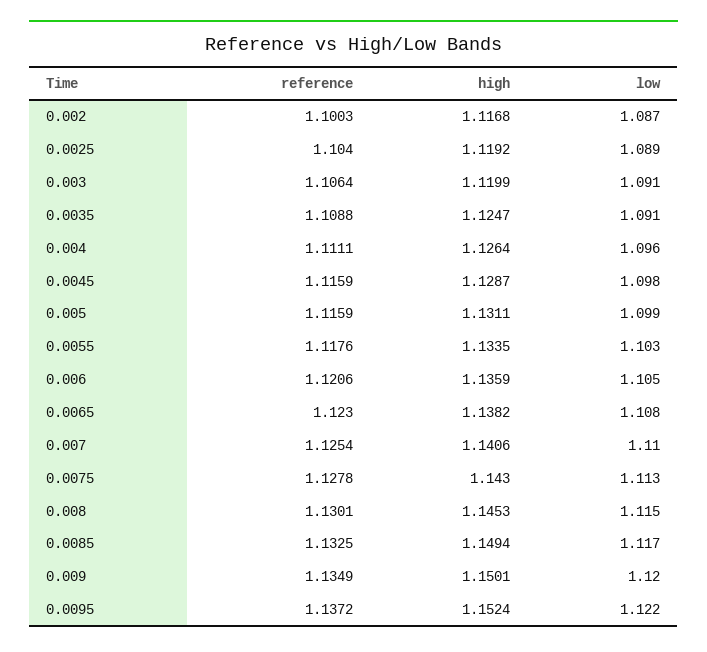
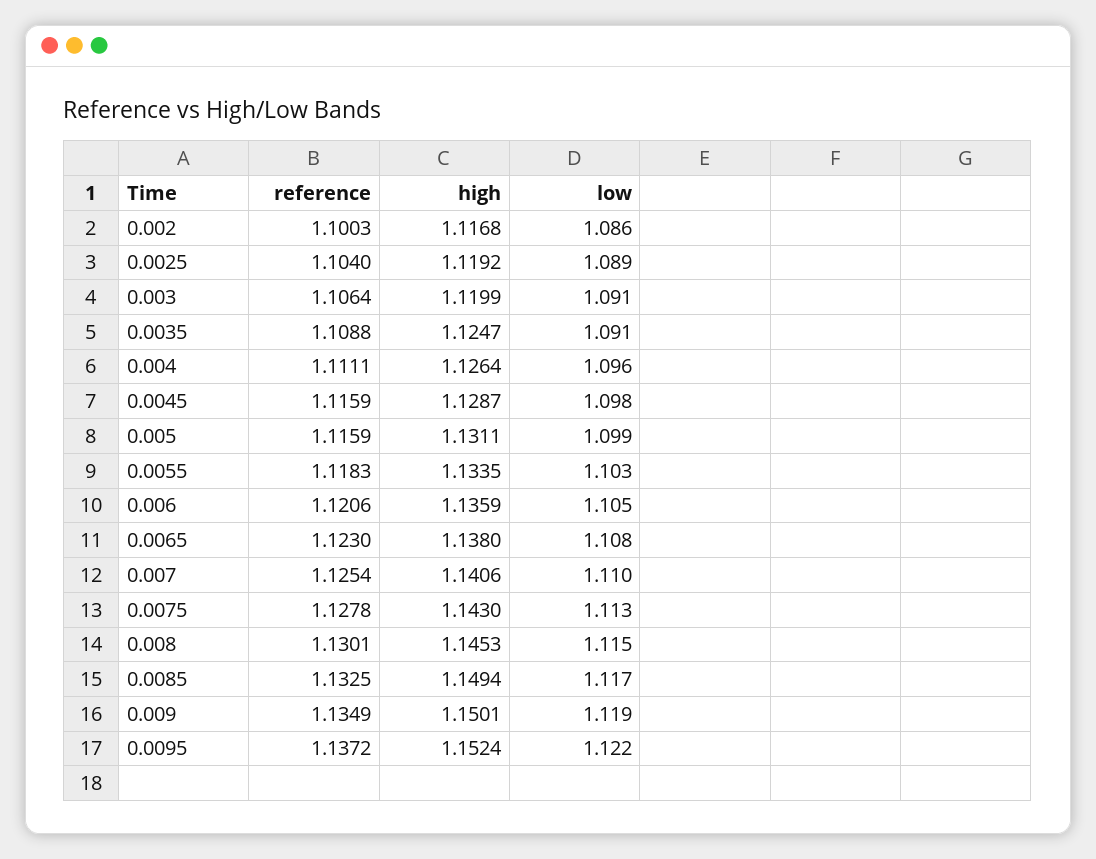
low, 0.002: 1.087 -> 1.086
reference, 0.0055: 1.1176 -> 1.1183
high, 0.0065: 1.1382 -> 1.138
low, 0.009: 1.12 -> 1.119

